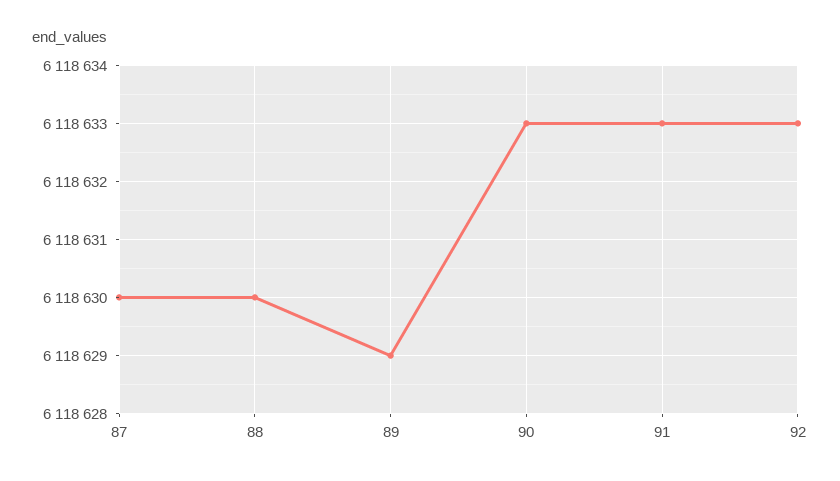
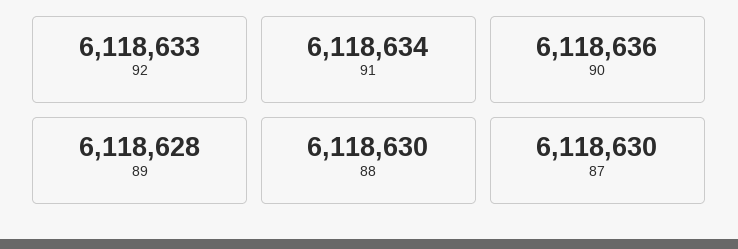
89: 6118629 -> 6118628
90: 6118633 -> 6118636
91: 6118633 -> 6118634

